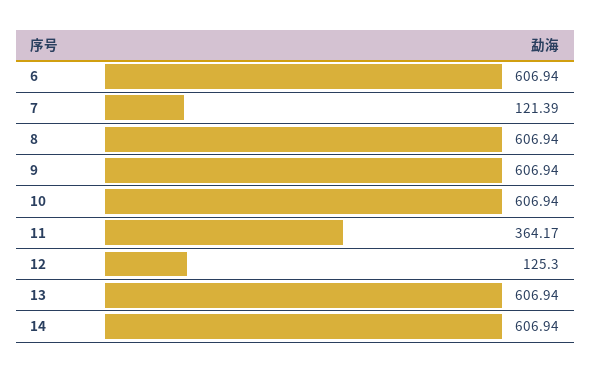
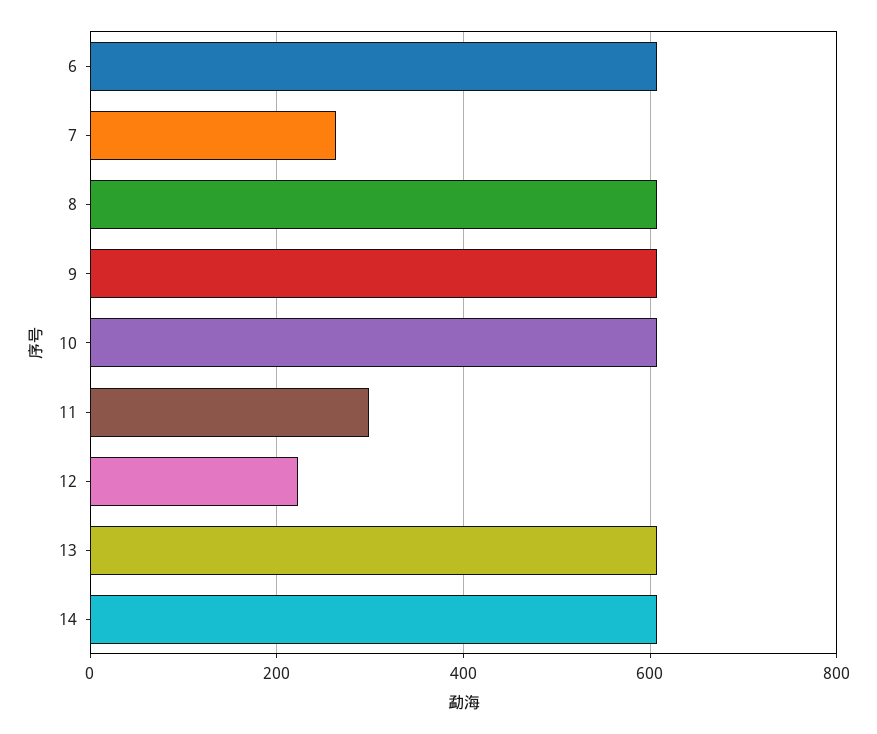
7: 121.39 -> 260
11: 364.17 -> 300
12: 125.3 -> 220

